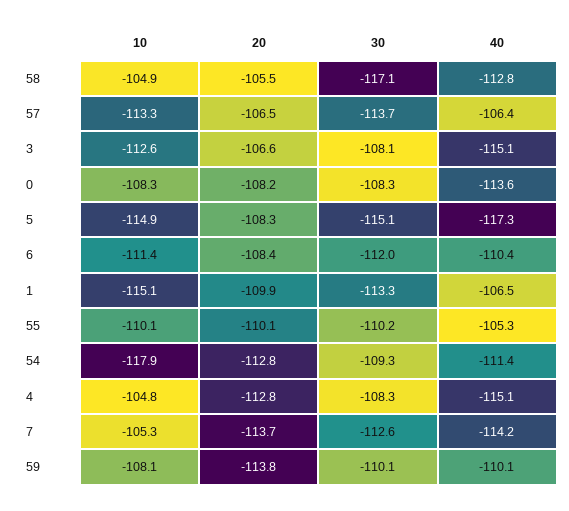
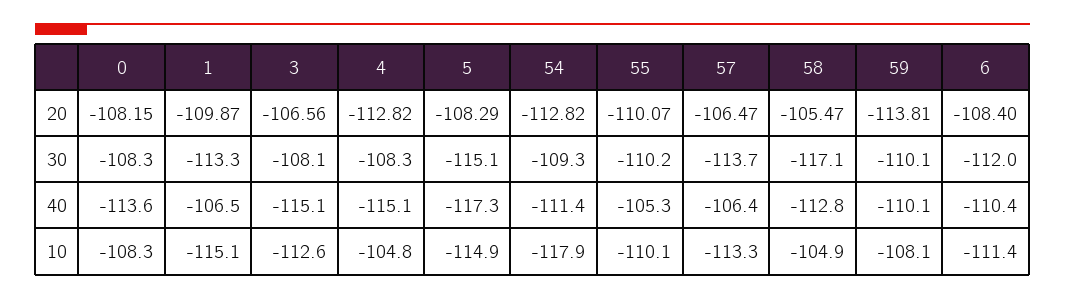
10, 7: -105.3 -> none
20, 7: -113.7 -> none
30, 7: -112.6 -> none
40, 7: -114.2 -> none

